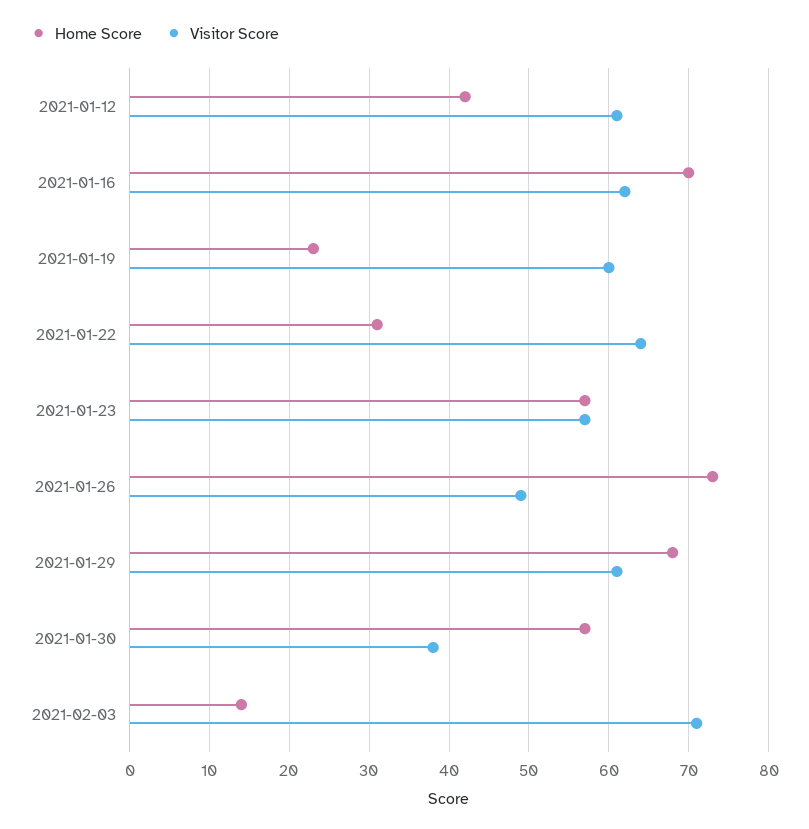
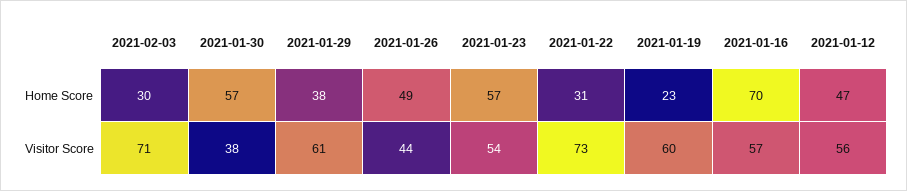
Home Score, 2021-01-12: 42 -> 47
Visitor Score, 2021-01-12: 61 -> 56
Visitor Score, 2021-01-16: 62 -> 57
Visitor Score, 2021-01-22: 64 -> 73
Visitor Score, 2021-01-23: 57 -> 54
Home Score, 2021-01-26: 73 -> 49
Visitor Score, 2021-01-26: 49 -> 44
Home Score, 2021-01-29: 68 -> 38
Home Score, 2021-02-03: 14 -> 30

